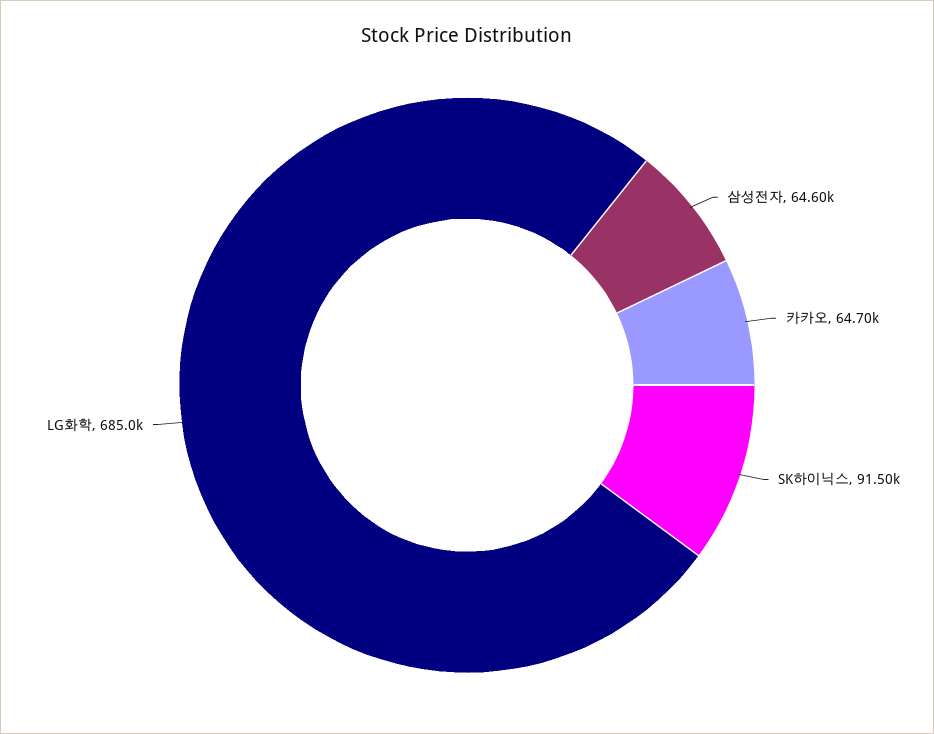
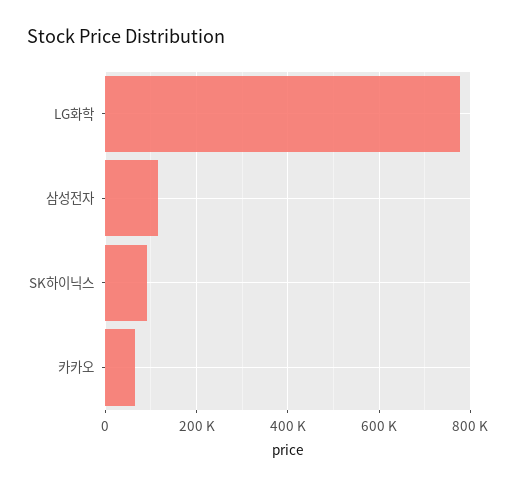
삼성전자: 64600 -> 120000
LG화학: 685000 -> 780000

